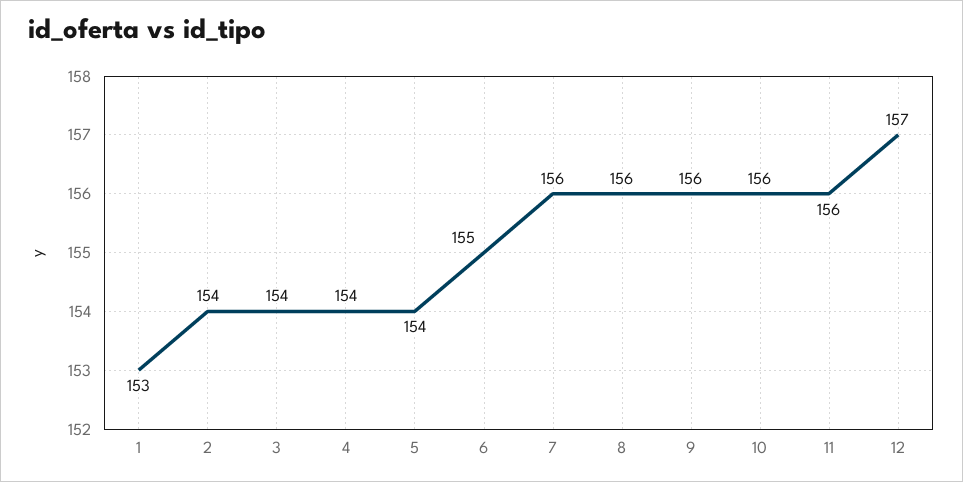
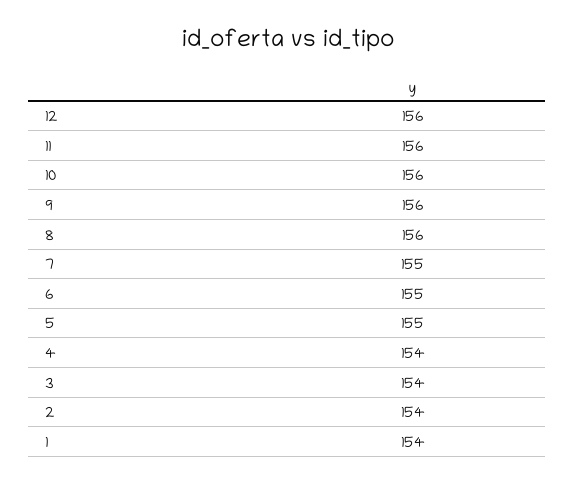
1: 153 -> 154
5: 154 -> 155
7: 156 -> 155
12: 157 -> 156

